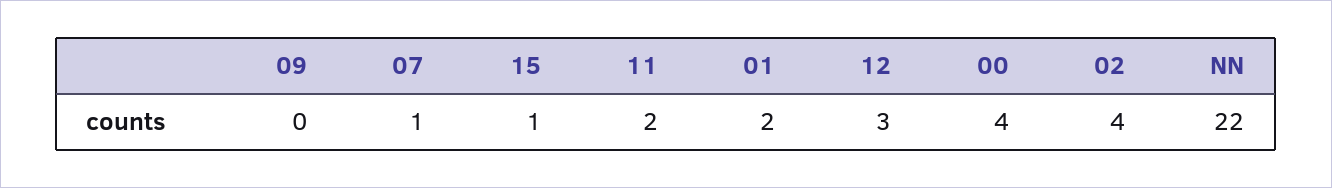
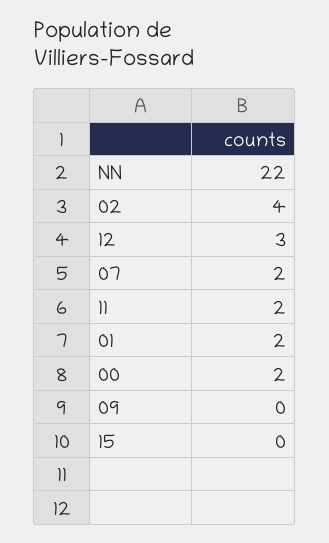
07: 1 -> 2
15: 1 -> 0
00: 4 -> 2

